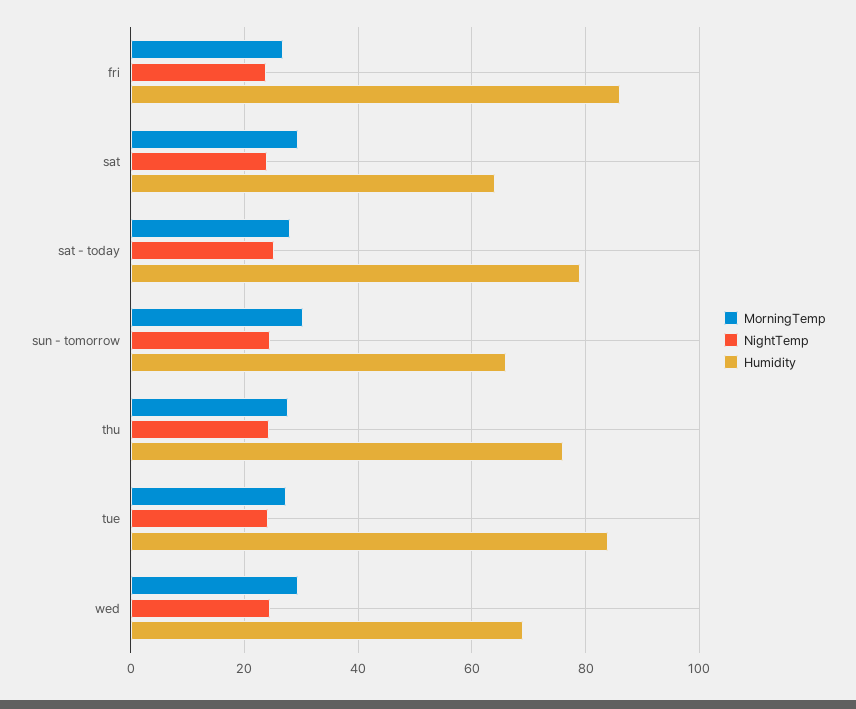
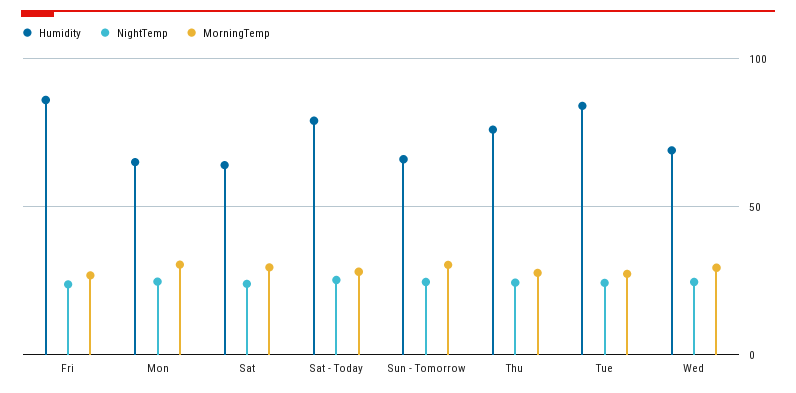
Humidity, Mon: none -> 65
NightTemp, Mon: none -> 25
MorningTemp, Mon: none -> 30

